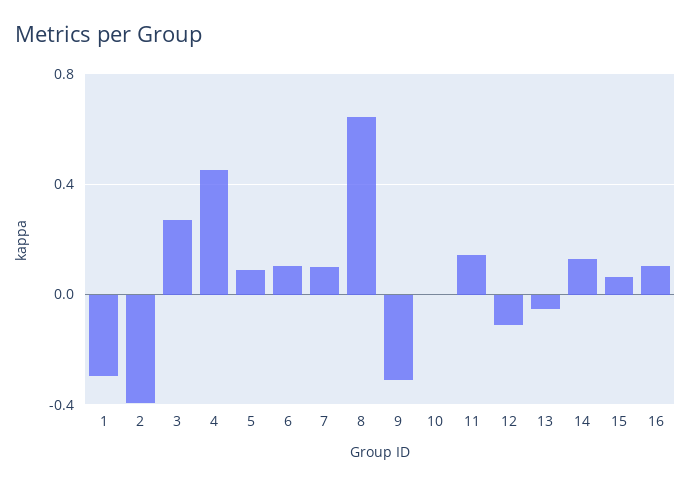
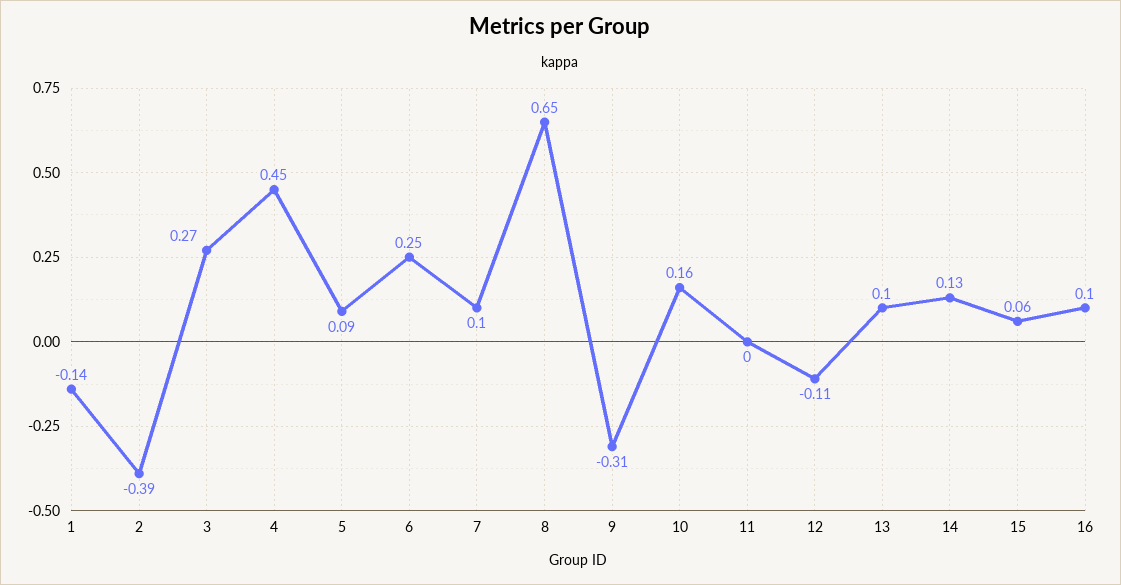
1: -0.3 -> -0.14
6: 0.1 -> 0.25
10: 0 -> 0.16
11: 0.15 -> 0
13: -0.05 -> 0.1

